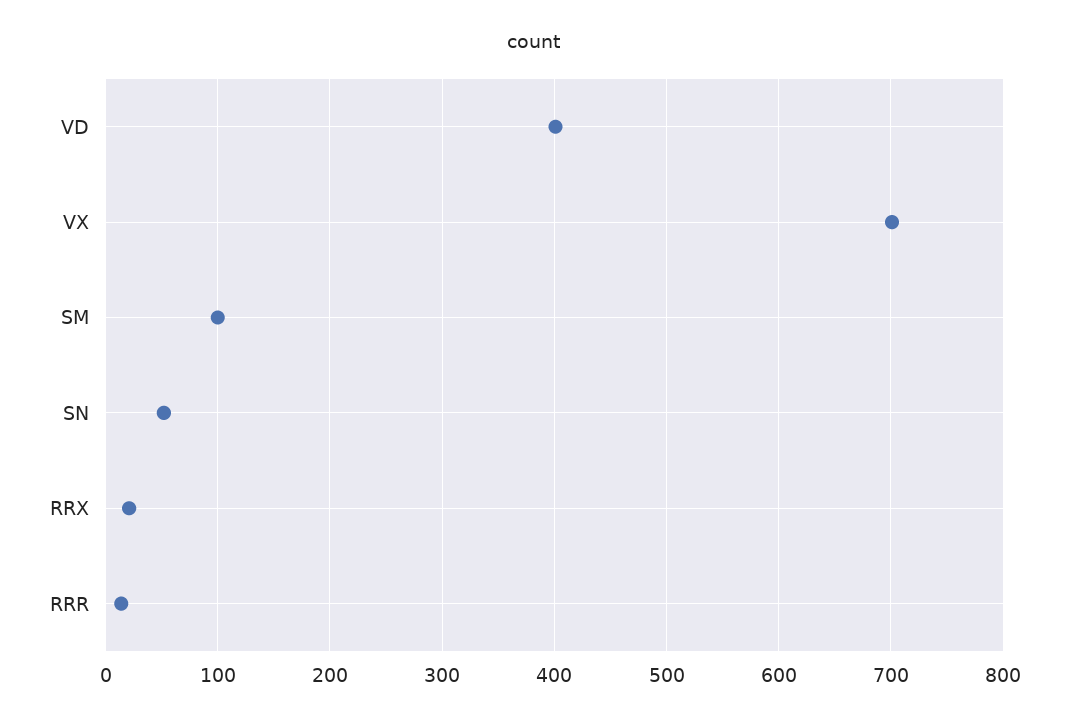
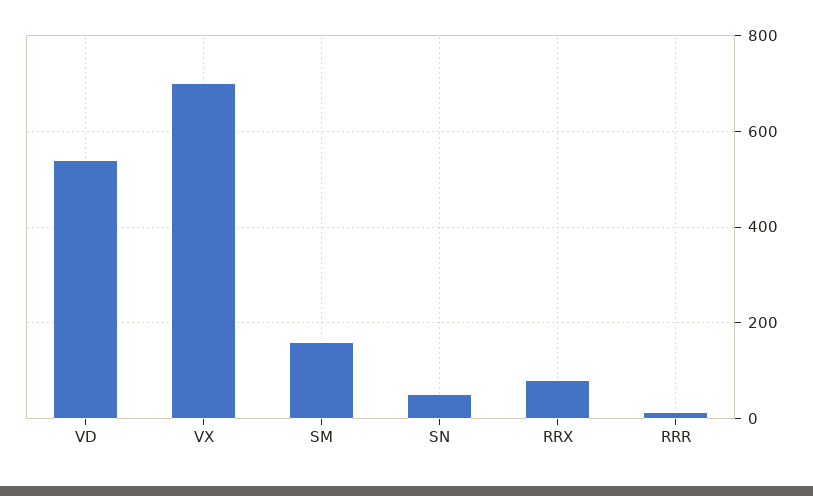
VD: 400 -> 540
SM: 100 -> 160
RRX: 20 -> 80

